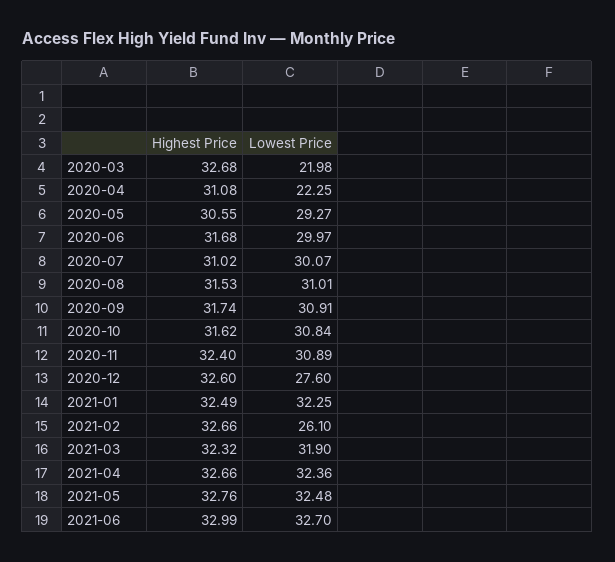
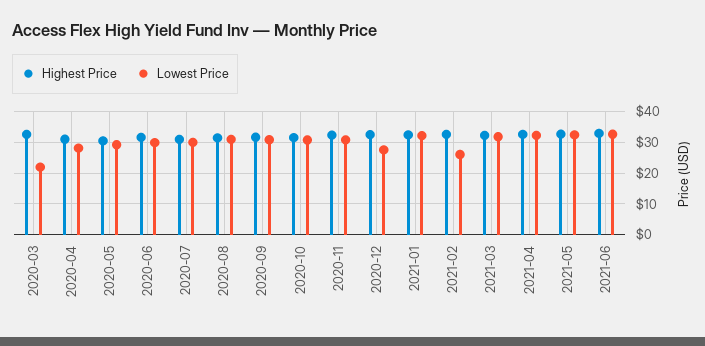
Lowest Price, 2020-04: 22.25 -> 28

